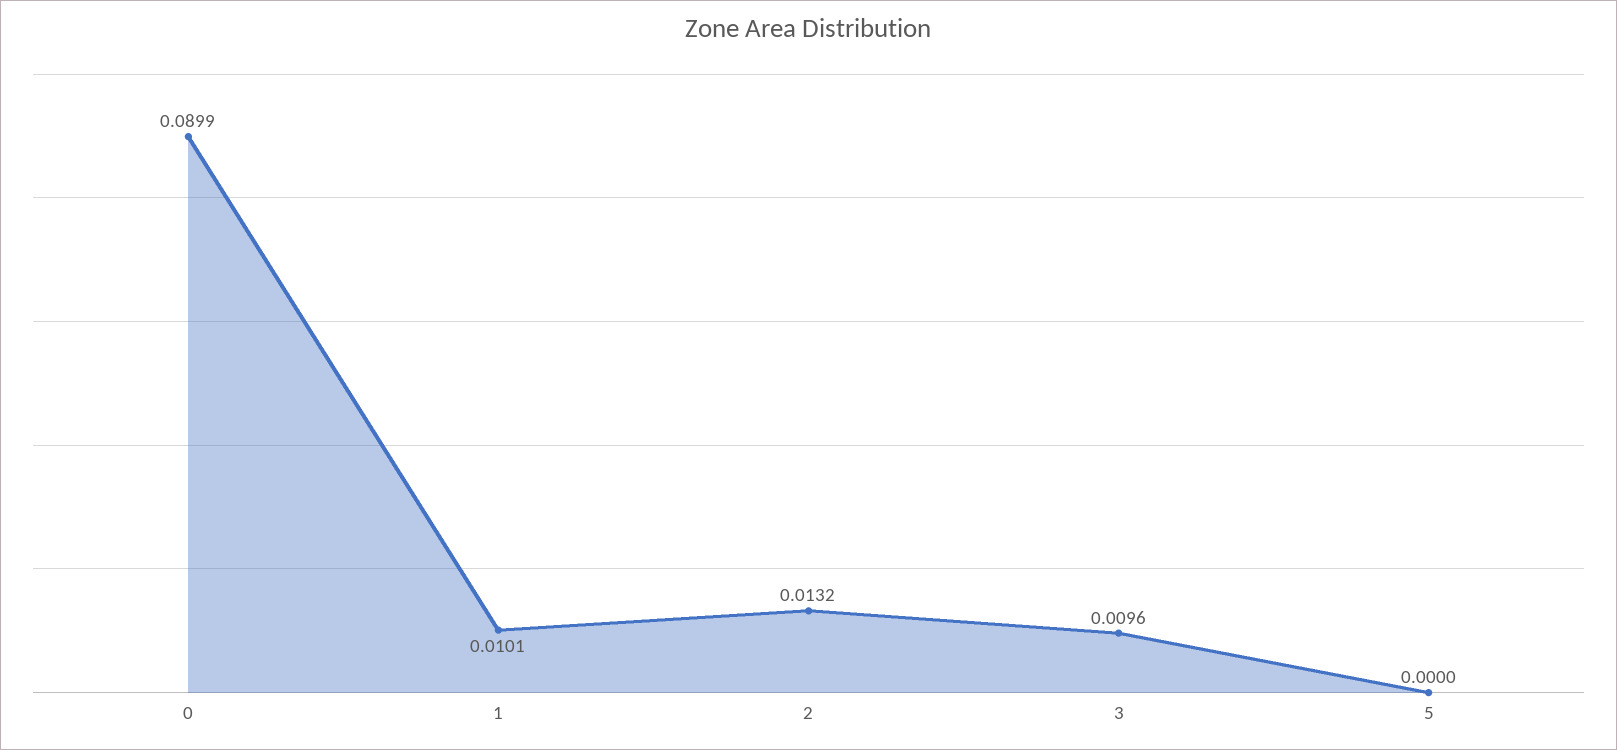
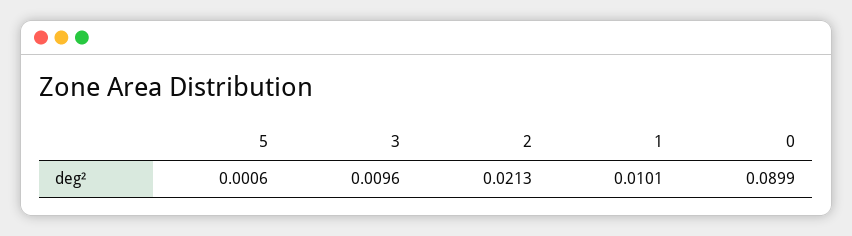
2: 0.0132 -> 0.0213
5: 0 -> 0.0006

